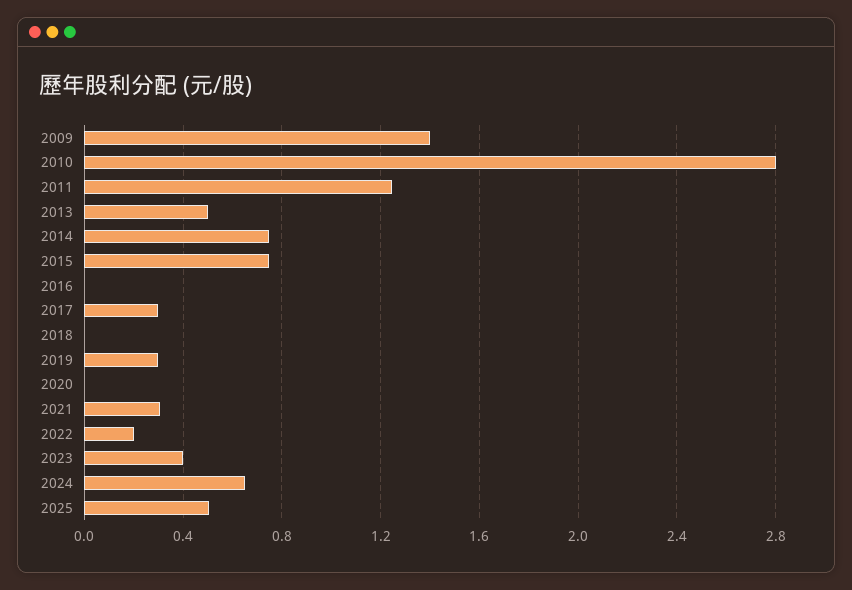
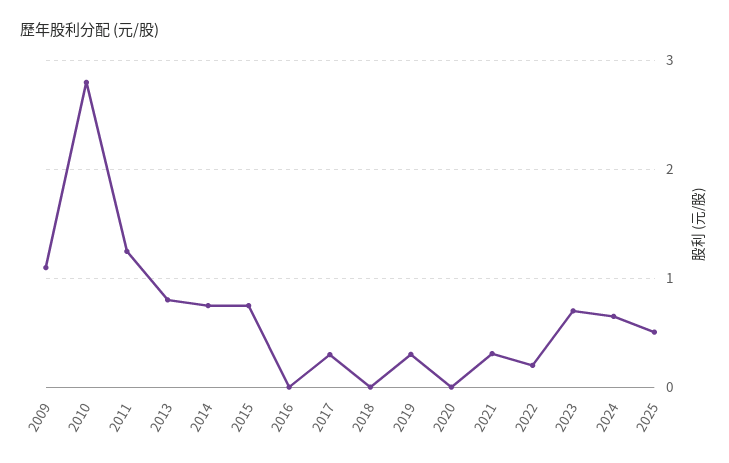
2009: 1.4 -> 1.1
2013: 0.5 -> 0.8
2023: 0.4 -> 0.7

